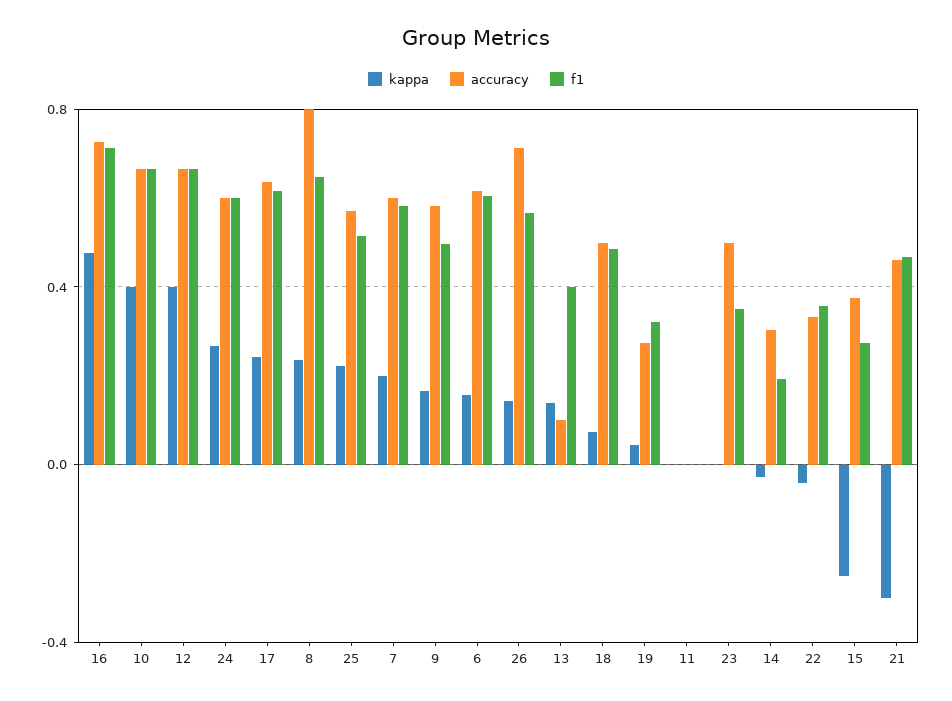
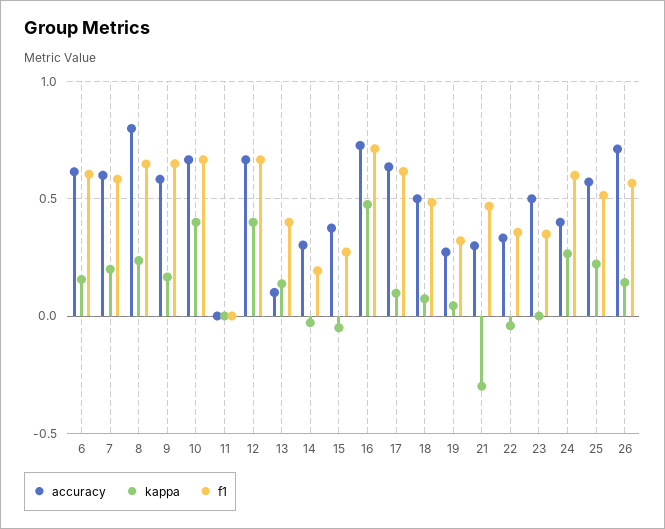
accuracy, 24: 0.6 -> 0.4
kappa, 17: 0.25 -> 0.1
f1, 9: 0.5 -> 0.65
kappa, 15: -0.25 -> -0.05
accuracy, 21: 0.45 -> 0.3

